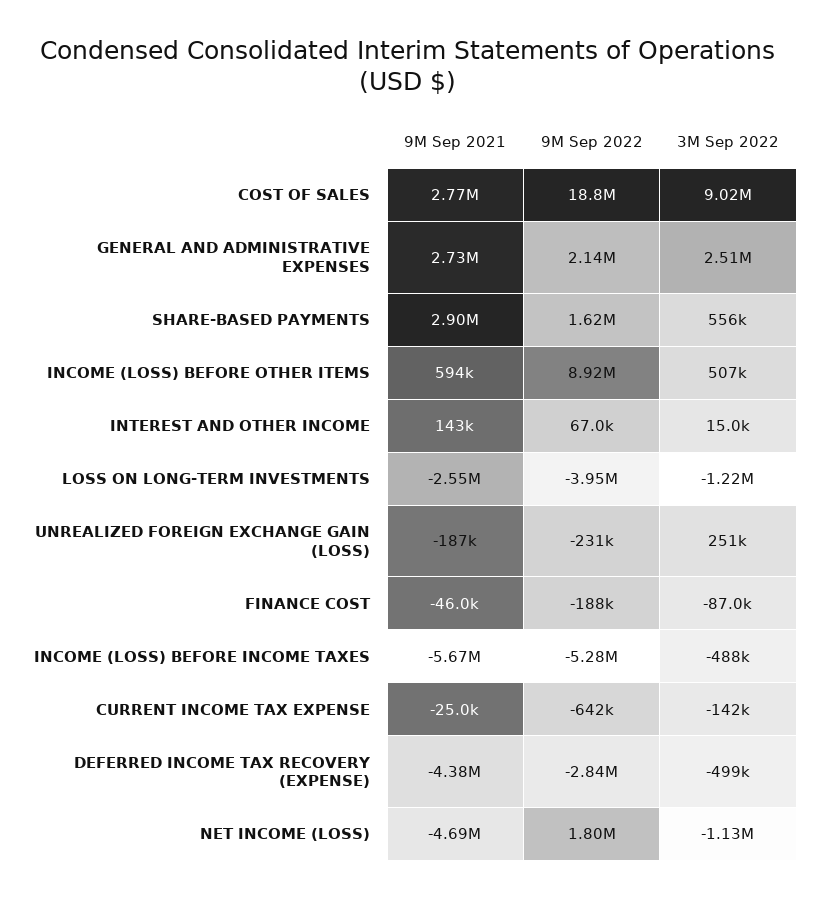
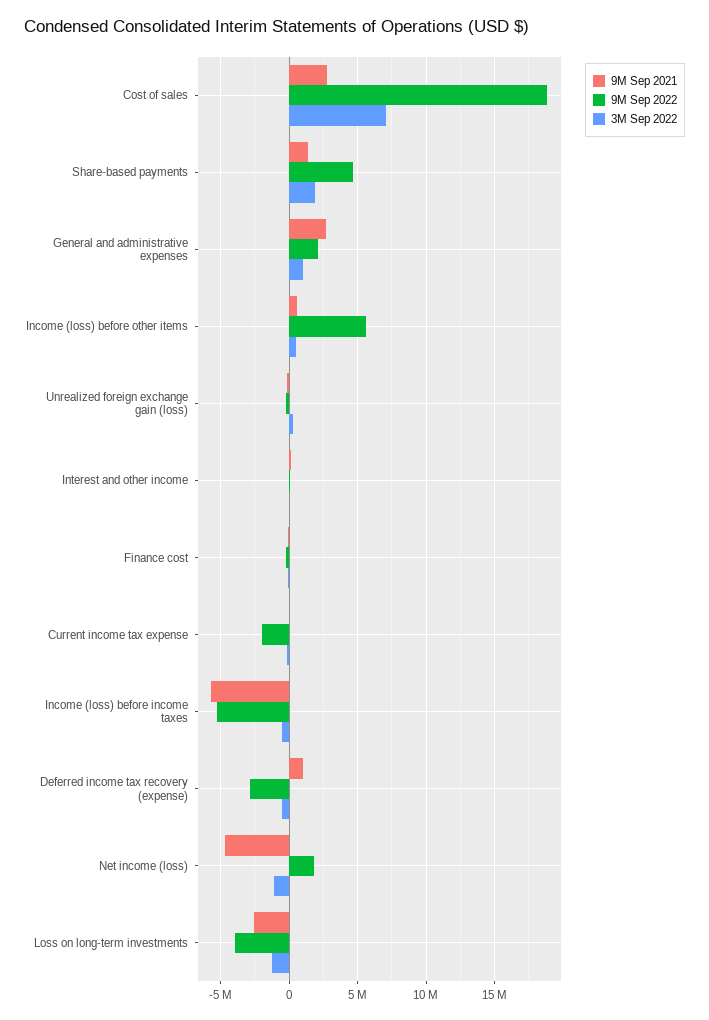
3M Sep 2022, COST OF SALES: 9020000 -> 7000000
3M Sep 2022, GENERAL AND ADMINISTRATIVE EXPENSES: 2510000 -> 1000000
9M Sep 2021, SHARE-BASED PAYMENTS: 2900000 -> 1500000
9M Sep 2022, SHARE-BASED PAYMENTS: 1620000 -> 4500000
3M Sep 2022, SHARE-BASED PAYMENTS: 556000 -> 2000000
9M Sep 2022, INCOME (LOSS) BEFORE OTHER ITEMS: 8920000 -> 5500000
9M Sep 2022, CURRENT INCOME TAX EXPENSE: -642000 -> -2000000
9M Sep 2021, DEFERRED INCOME TAX RECOVERY (EXPENSE): -4380000 -> 1000000

